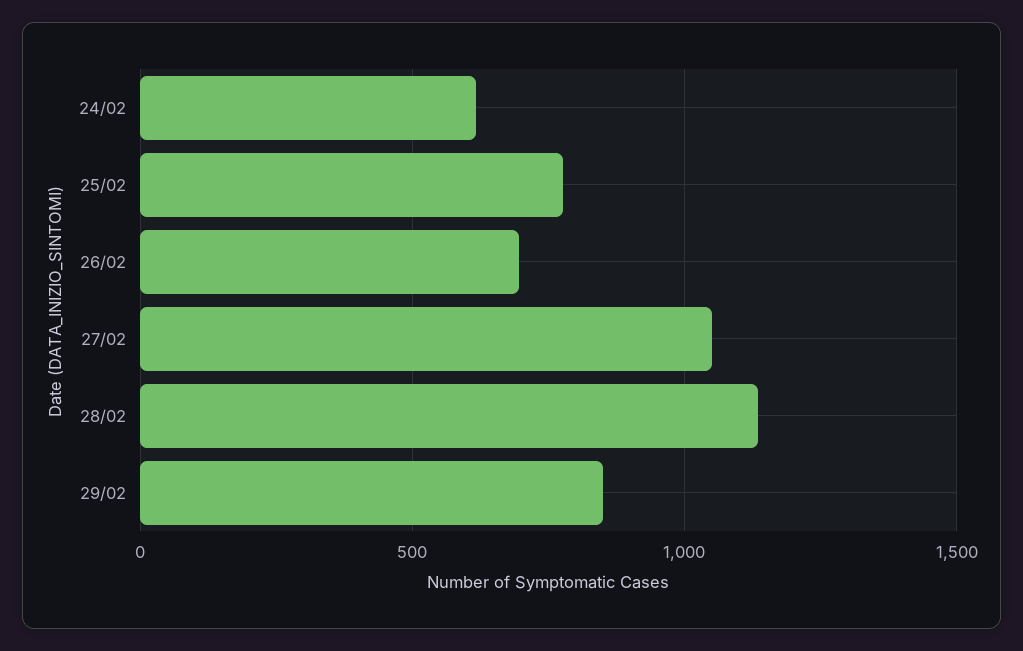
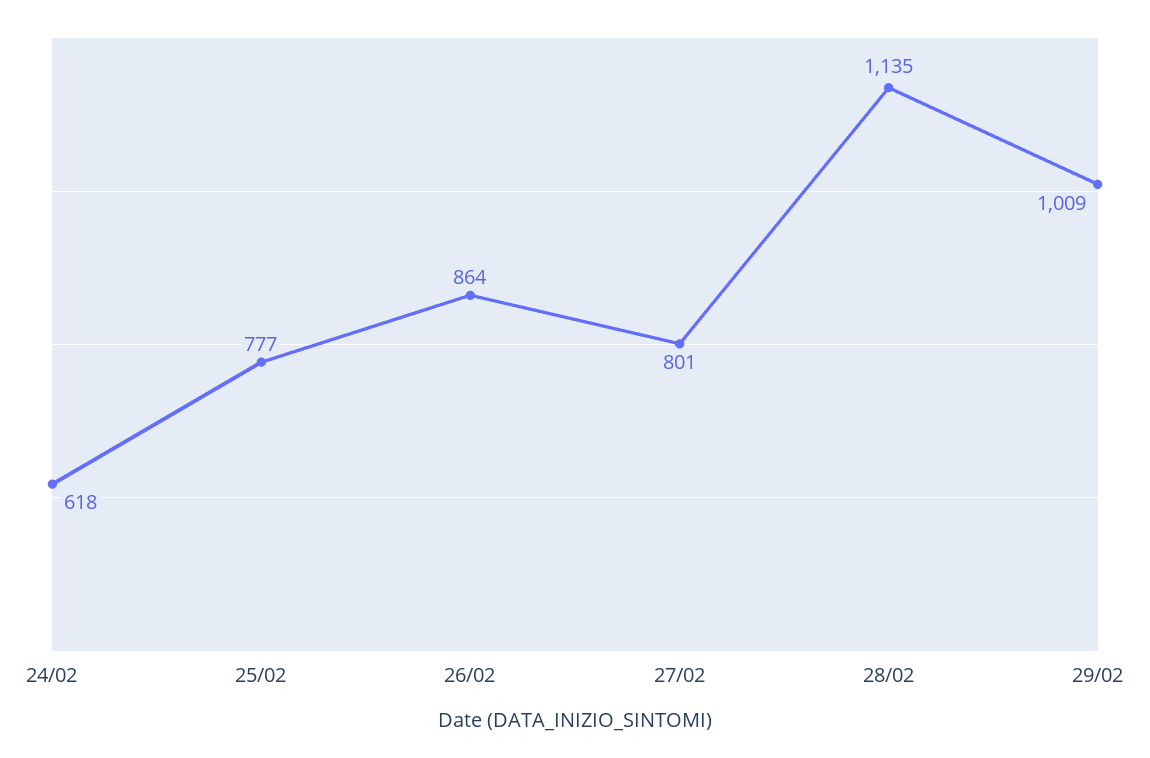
26/02: 700 -> 864
27/02: 1050 -> 801
29/02: 850 -> 1009

